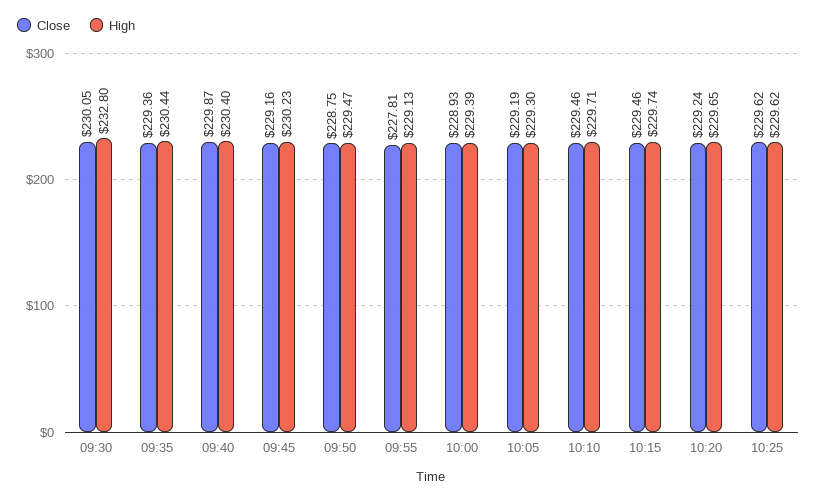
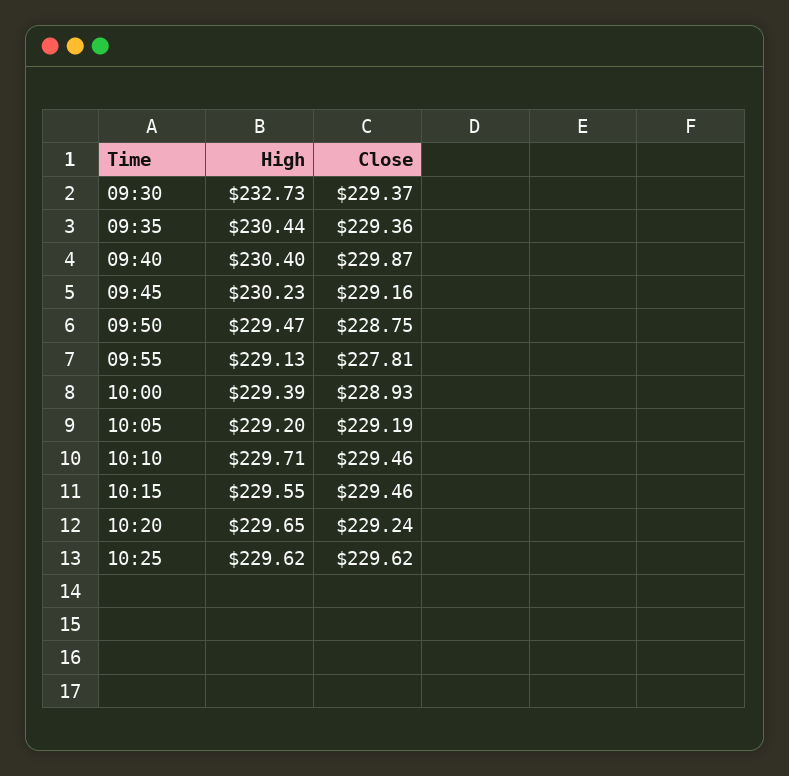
Close, 09:30: 230.05 -> 229.37
High, 09:30: 232.8 -> 232.73
High, 10:05: 229.3 -> 229.2
High, 10:15: 229.74 -> 229.55

